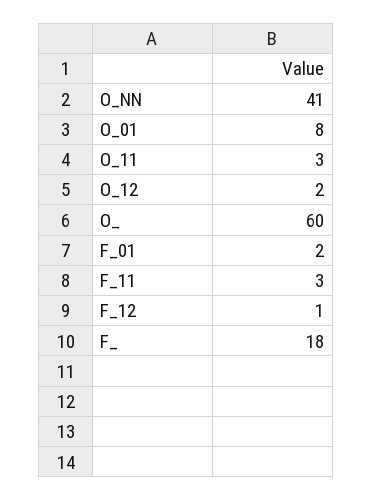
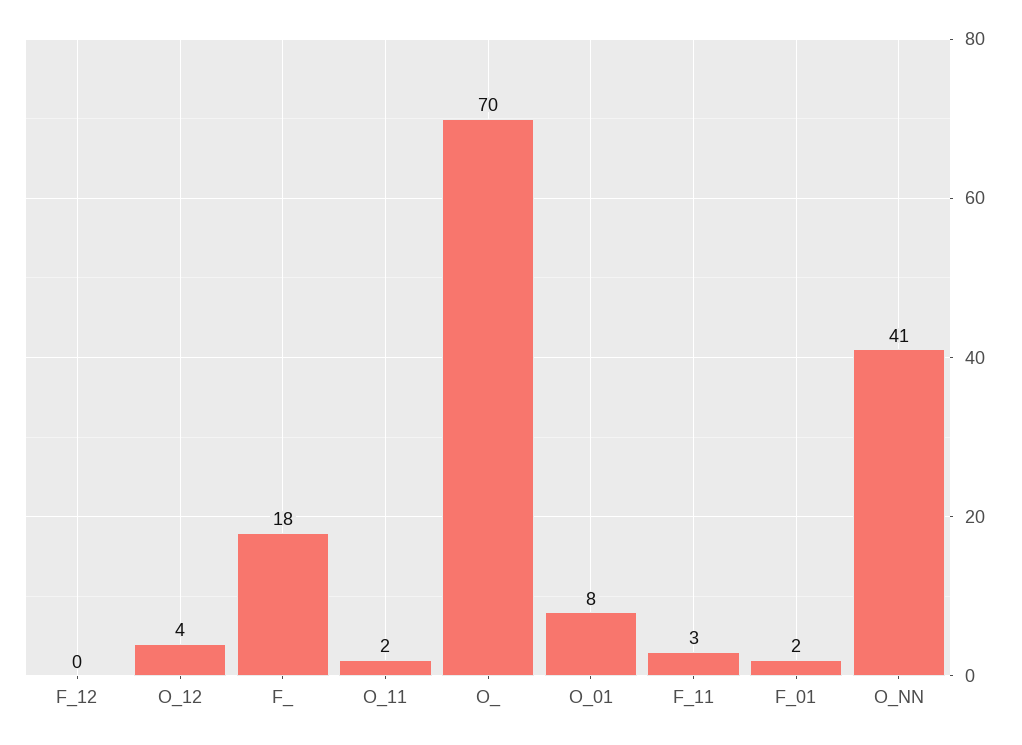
O_11: 3 -> 2
O_12: 2 -> 4
O_: 60 -> 70
F_12: 1 -> 0

